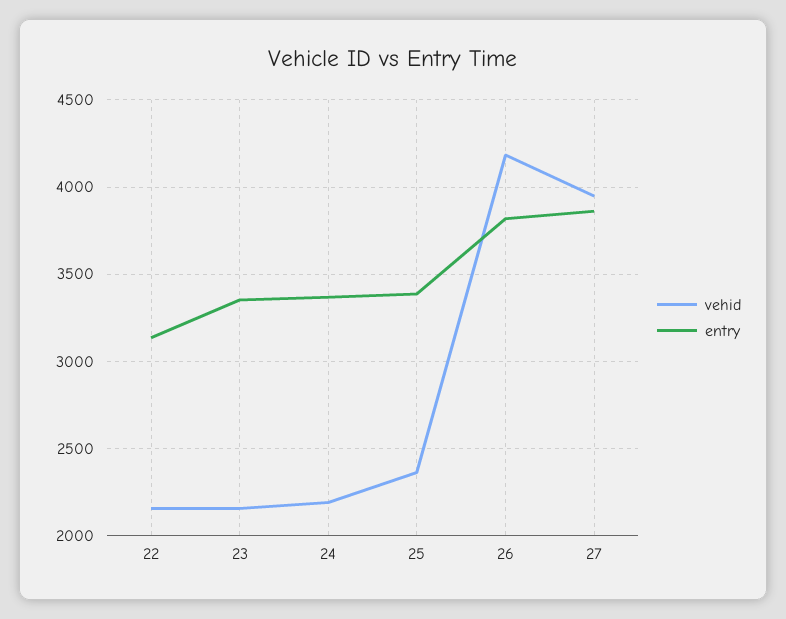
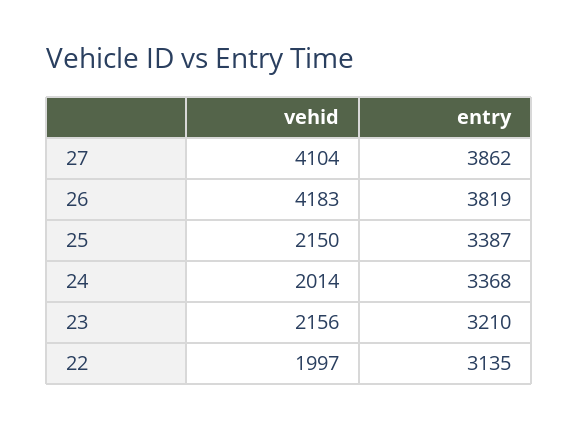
vehid, 22: 2150 -> 1997
entry, 23: 3350 -> 3210
vehid, 24: 2200 -> 2014
vehid, 25: 2350 -> 2150
vehid, 27: 3950 -> 4104

